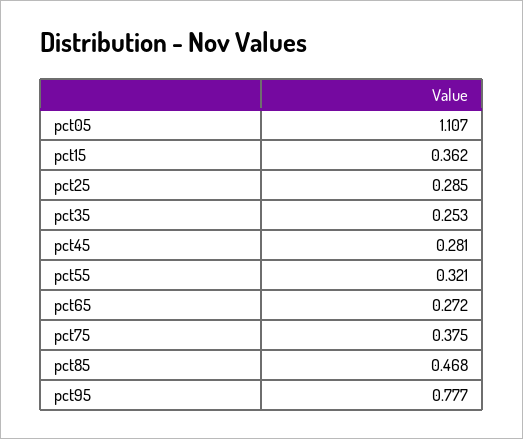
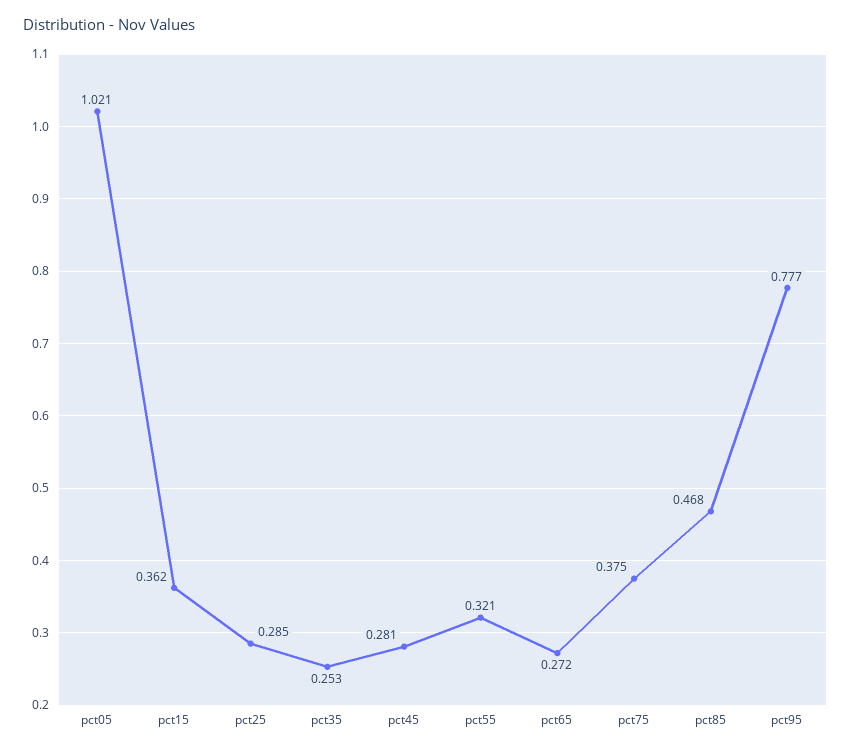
pct05: 1.107 -> 1.021

